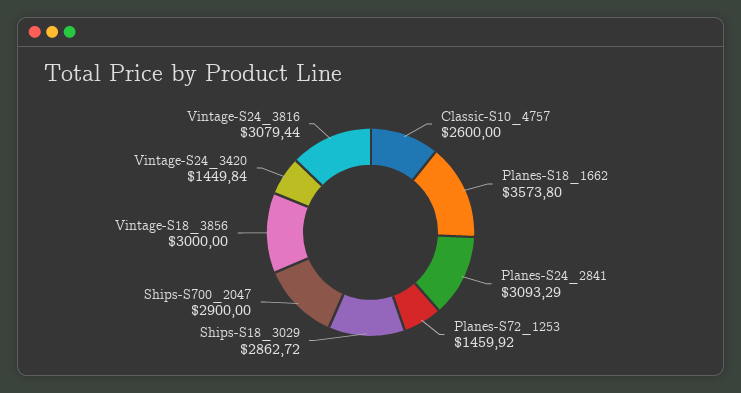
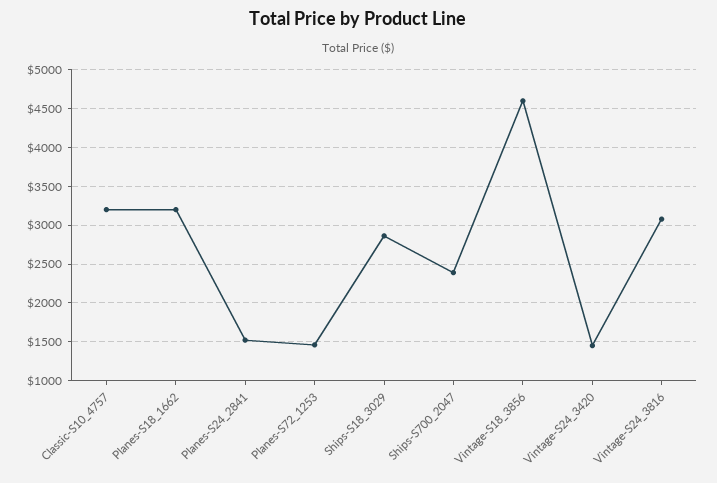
Classic-S10_4757: 2600 -> 3200
Planes-S18_1662: 3573.8 -> 3200
Planes-S24_2841: 3093.29 -> 1500
Ships-S700_2047: 2900 -> 2400
Vintage-S18_3856: 3000 -> 4600

